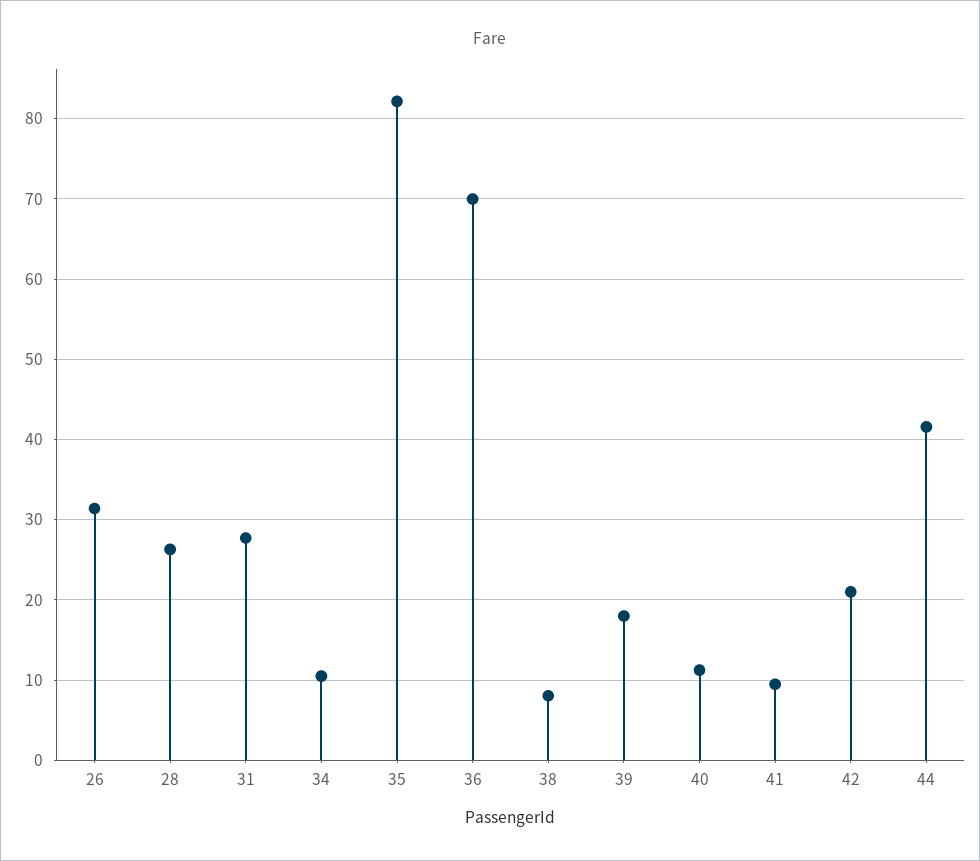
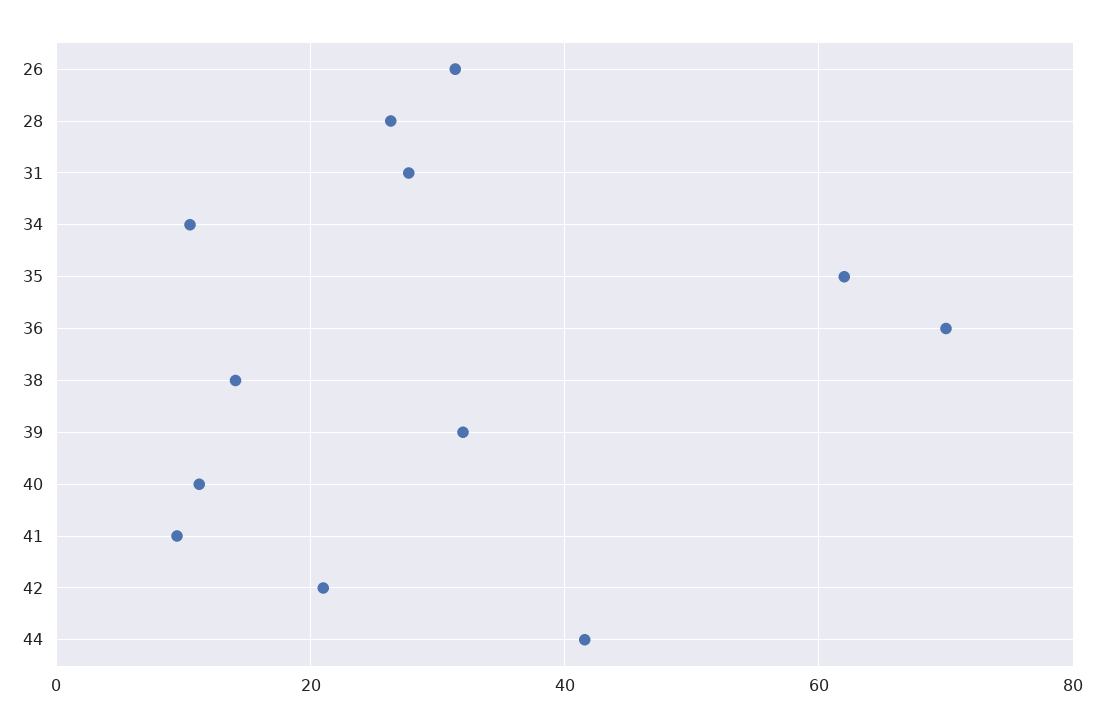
35: 82 -> 62
38: 8 -> 14
39: 18 -> 32

